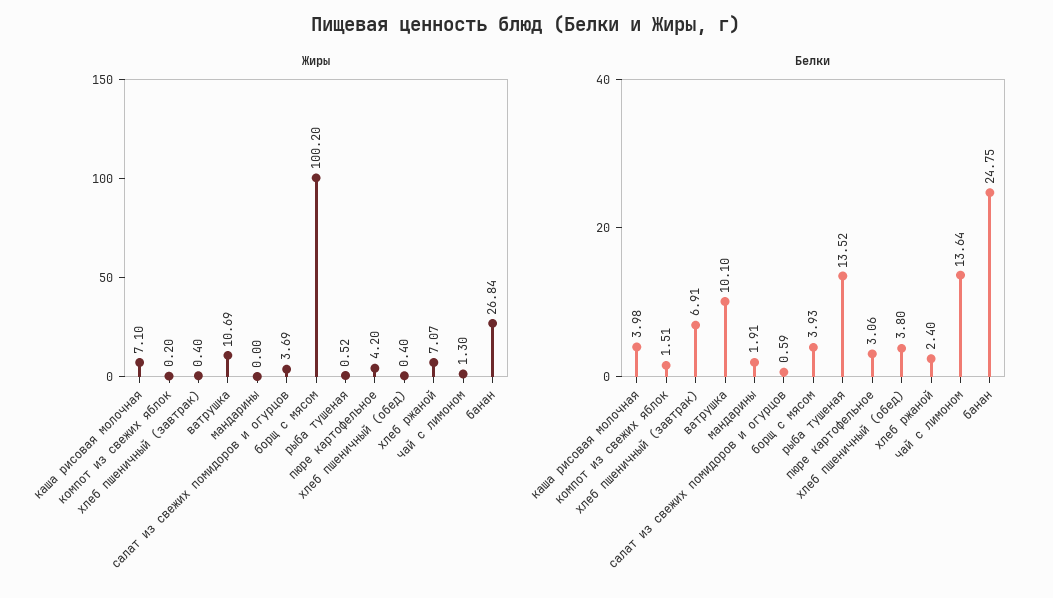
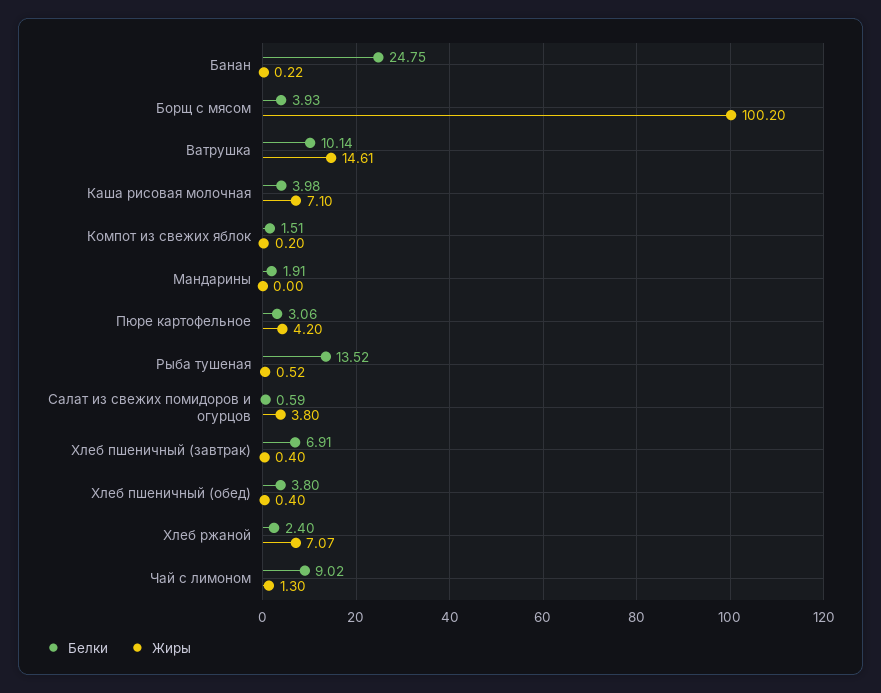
Жиры, ватрушка: 10.69 -> 14.61
Жиры, салат из свежих помидоров и огурцов: 3.69 -> 3.8
Жиры, банан: 26.84 -> 0.22
Белки, ватрушка: 10.1 -> 10.14
Белки, чай с лимоном: 13.64 -> 9.02

